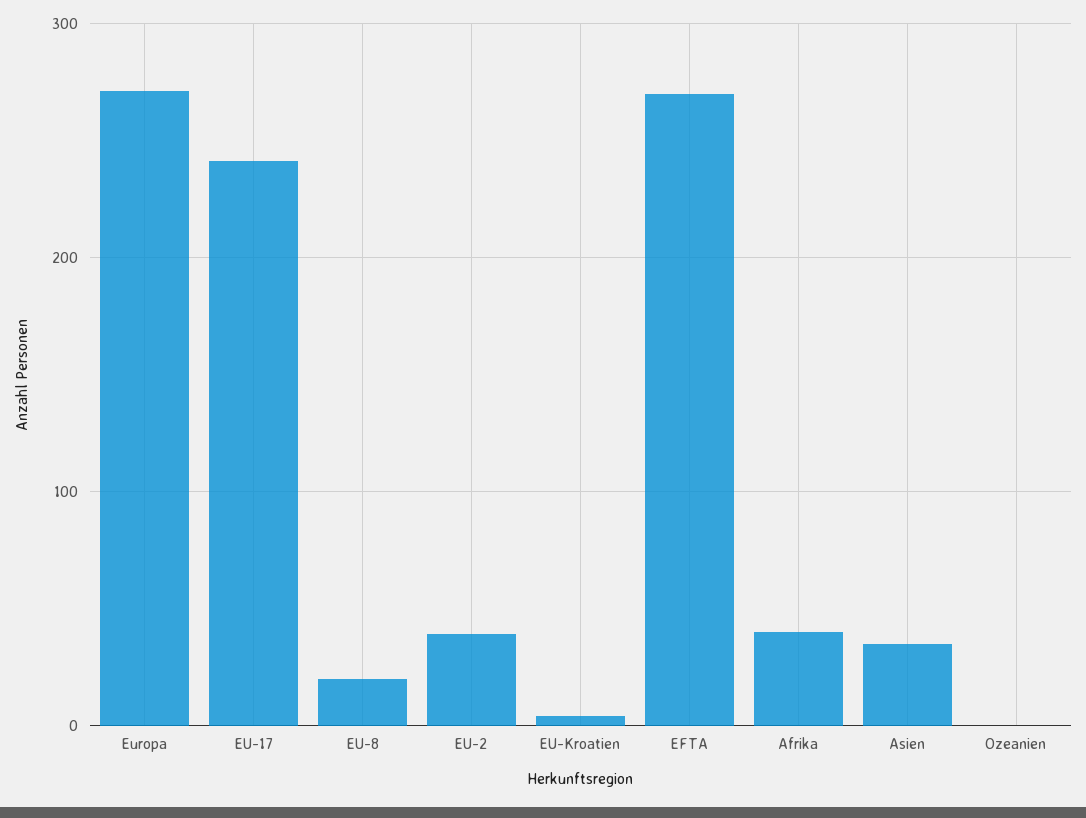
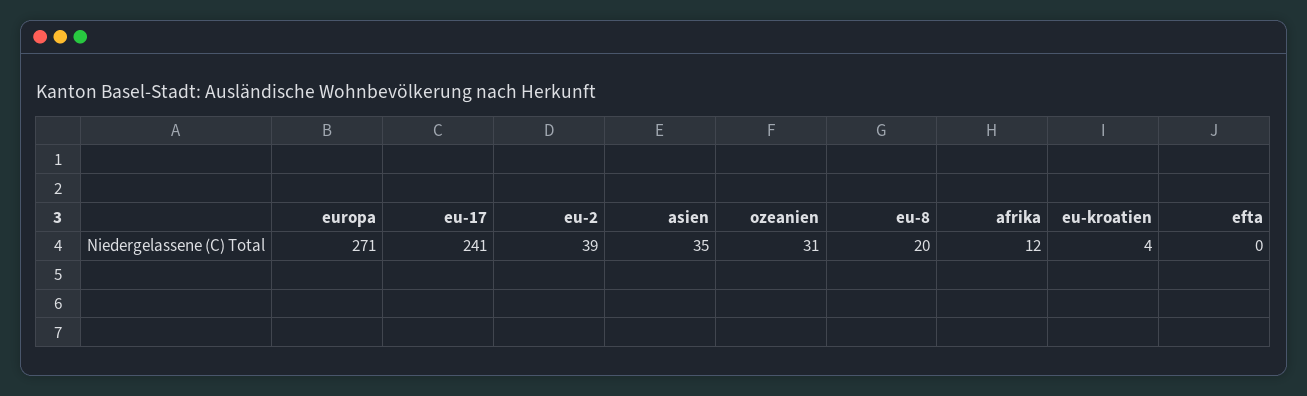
EFTA: 270 -> 0
Afrika: 40 -> 12
Ozeanien: 0 -> 31

